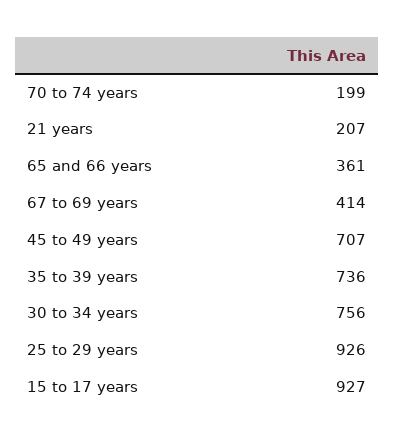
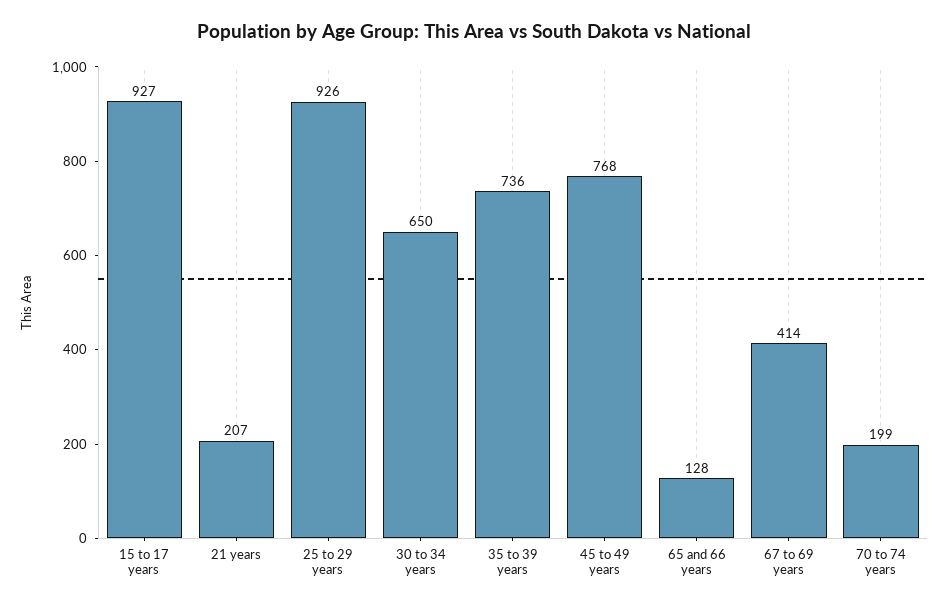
65 and 66 years: 361 -> 128
45 to 49 years: 707 -> 768
30 to 34 years: 756 -> 650

